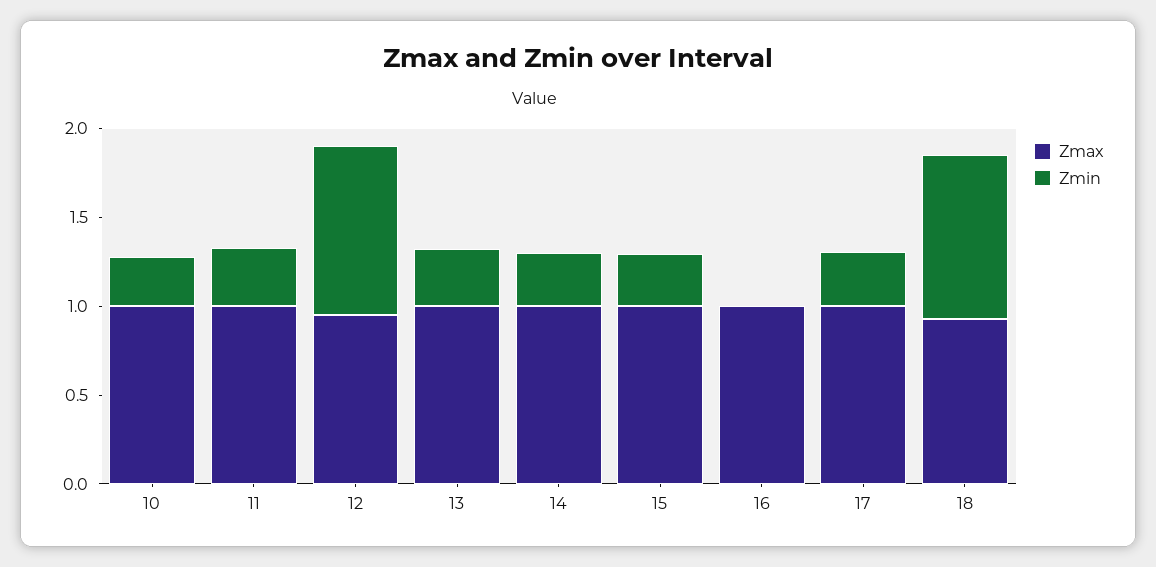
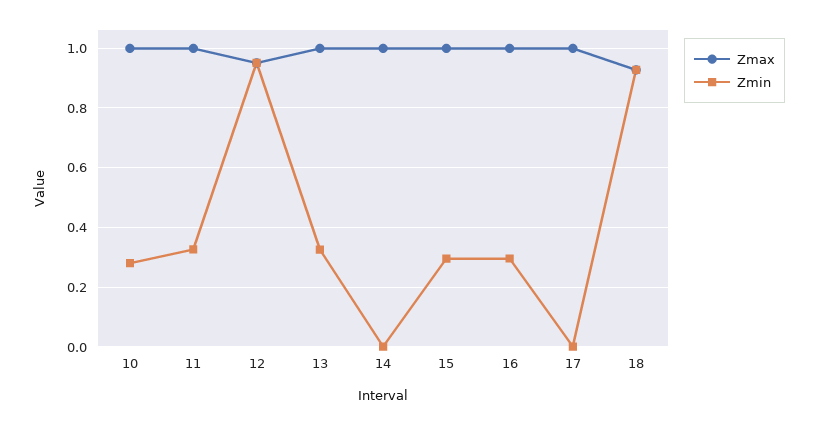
Zmin, 14: 0.3 -> 0
Zmin, 16: 0 -> 0.3
Zmin, 17: 0.3 -> 0

